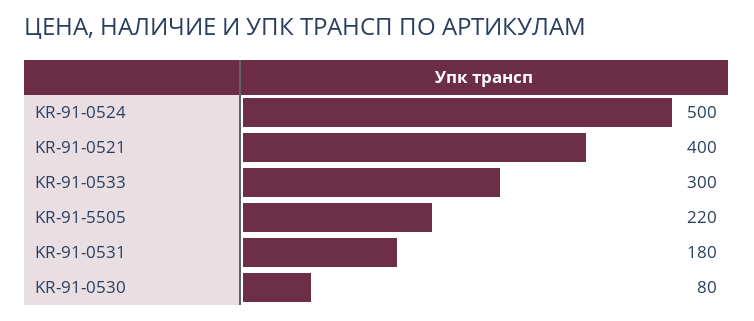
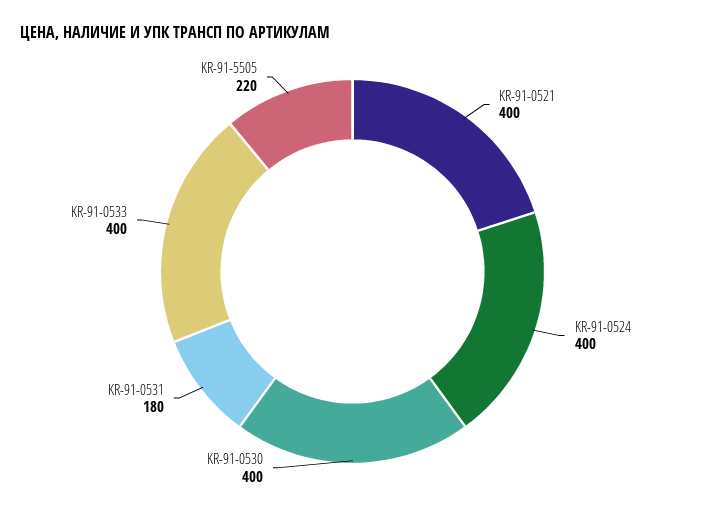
KR-91-0524: 500 -> 400
KR-91-0533: 300 -> 400
KR-91-0530: 80 -> 400

